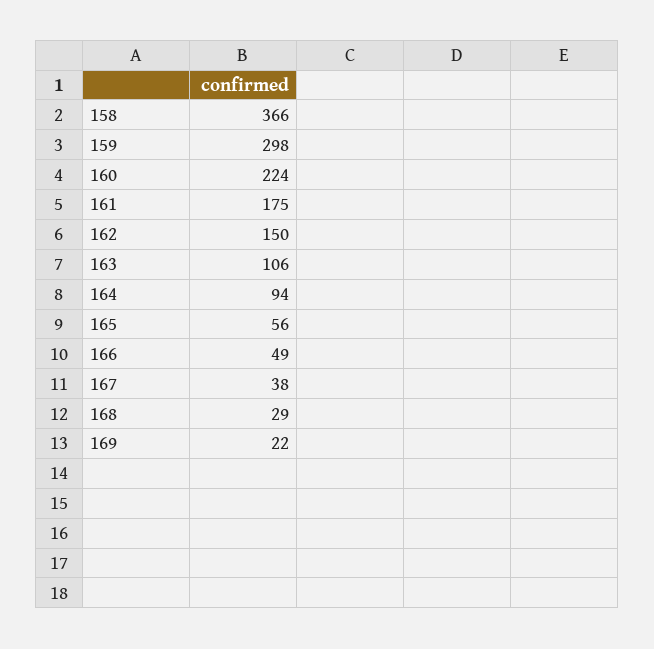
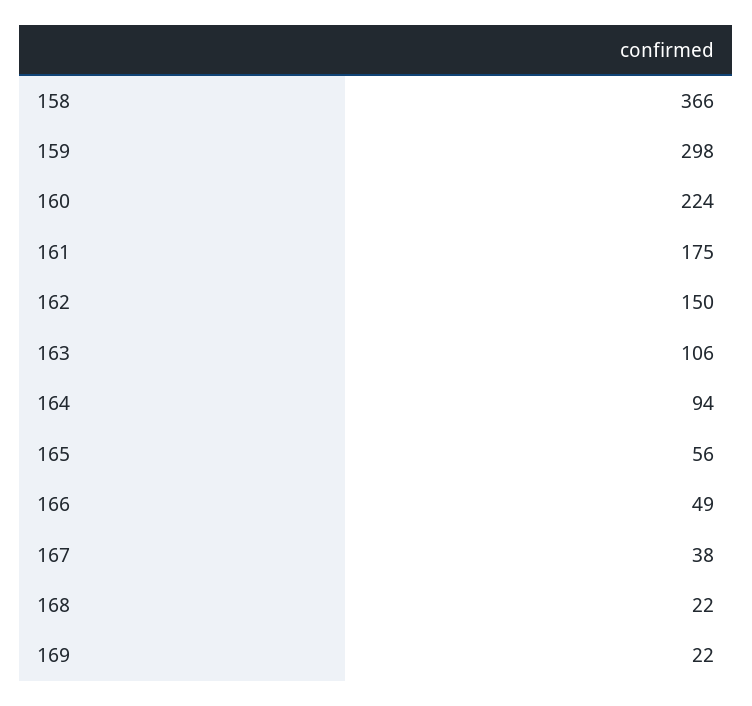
168: 29 -> 22

